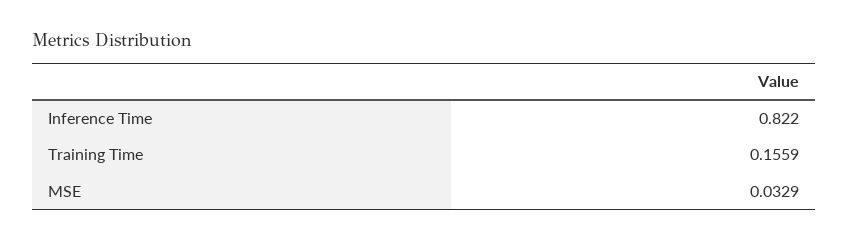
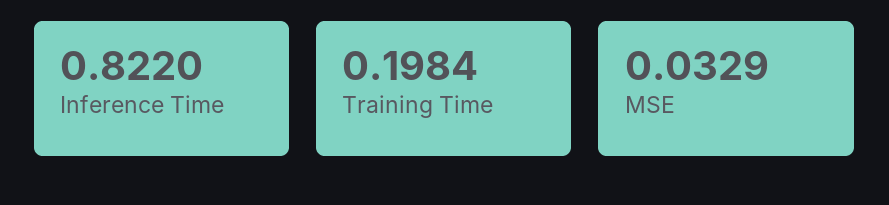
Training Time: 0.1559 -> 0.1984

